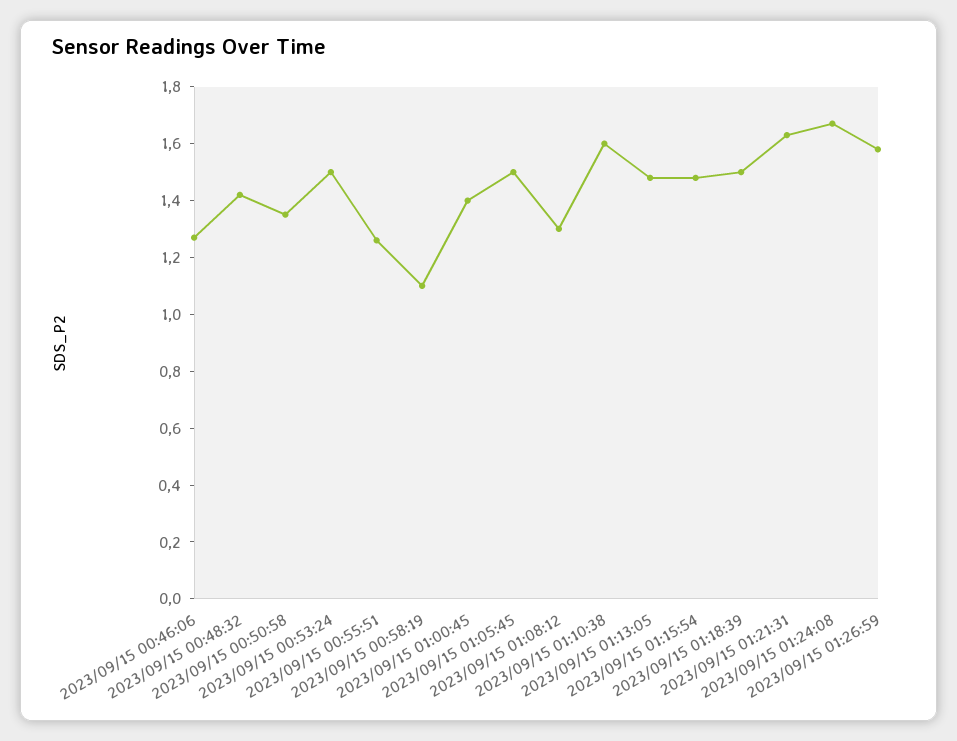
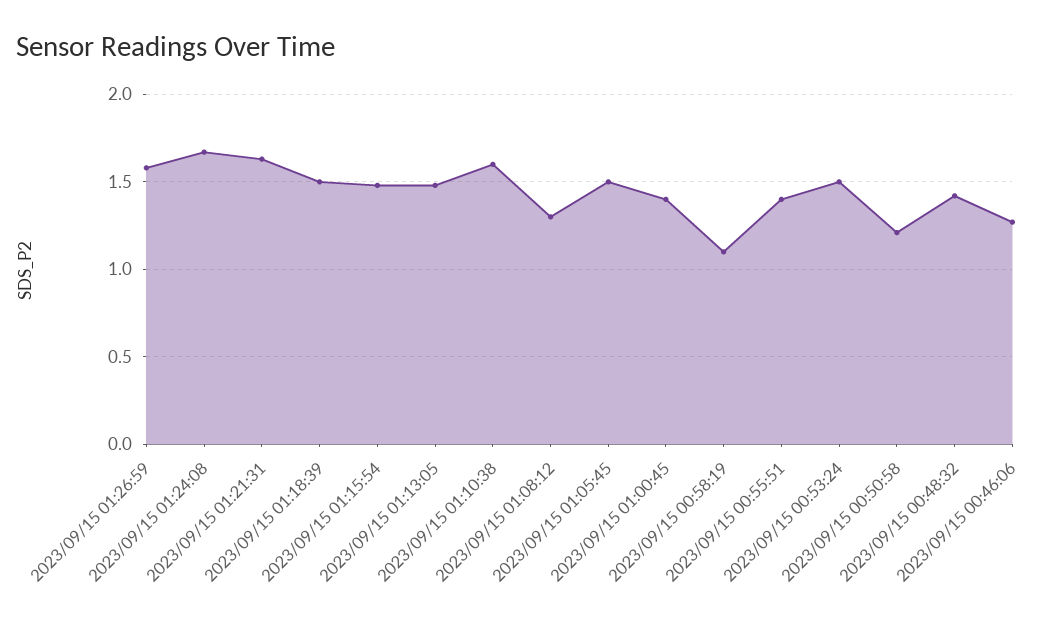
2023/09/15 00:50:58: 1.35 -> 1.2
2023/09/15 00:55:51: 1.25 -> 1.4

